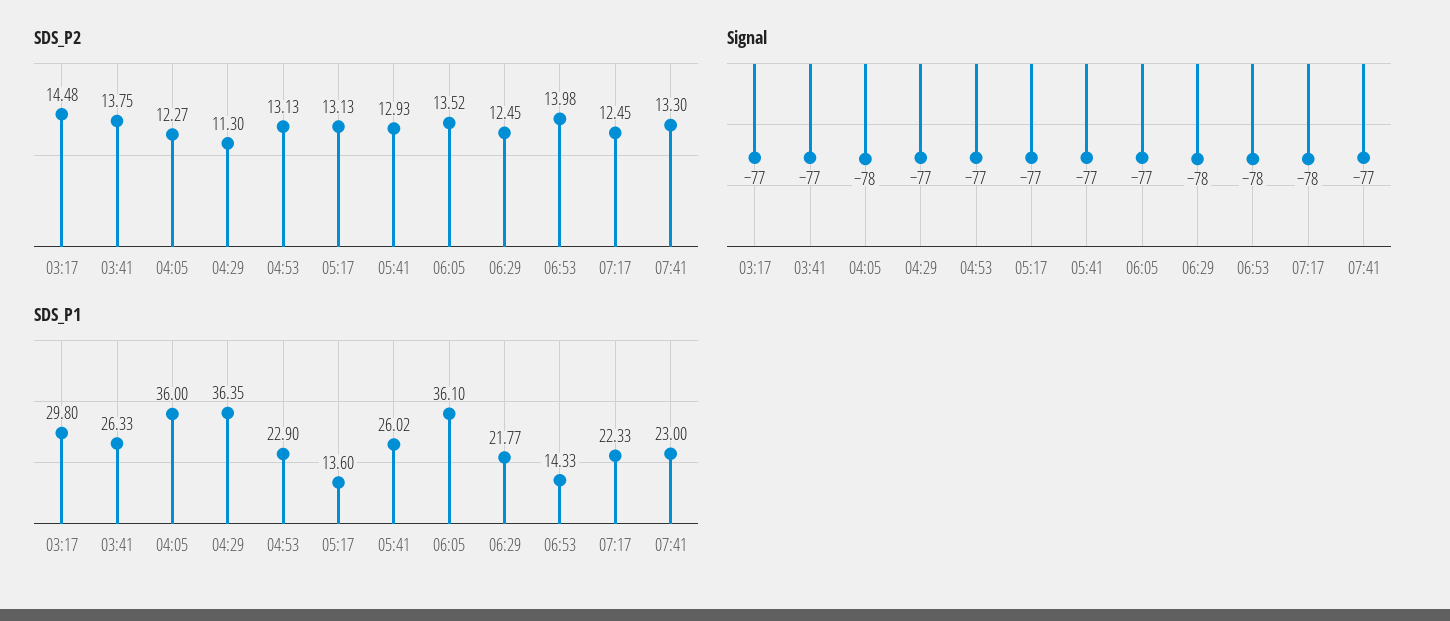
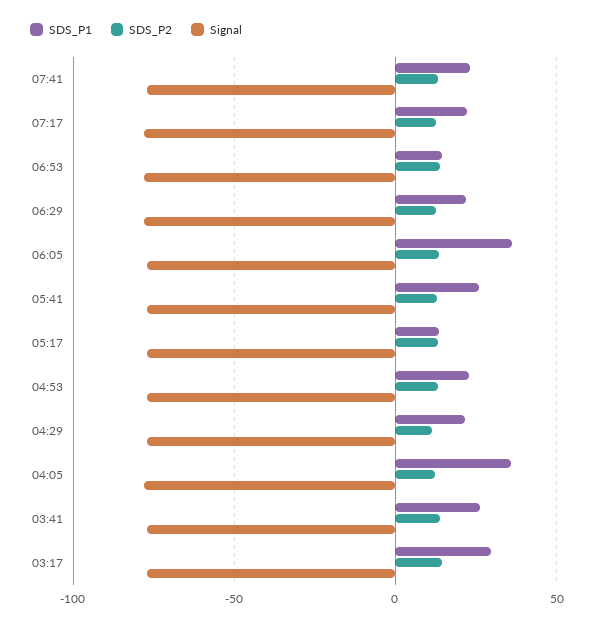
SDS_P1, 04:29: 36.35 -> 20

